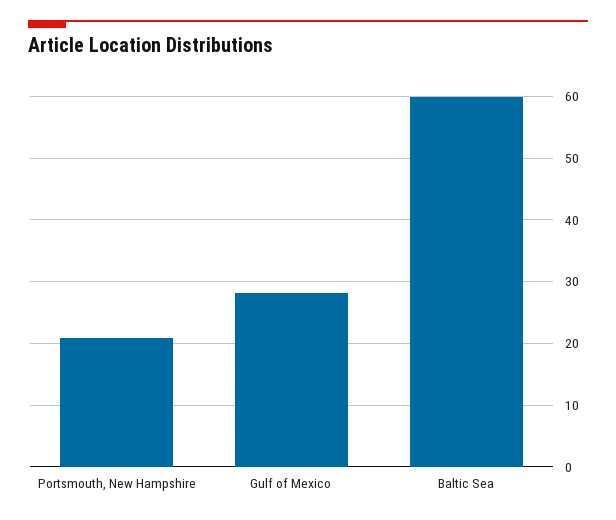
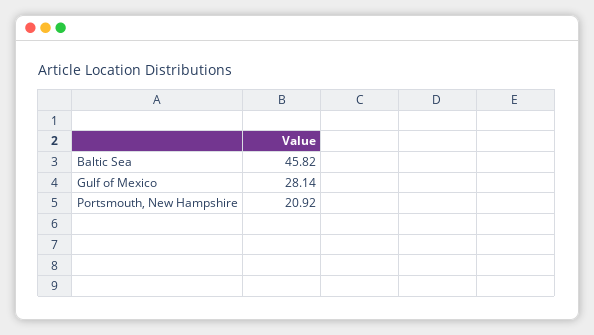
Baltic Sea: 60 -> 45.82

